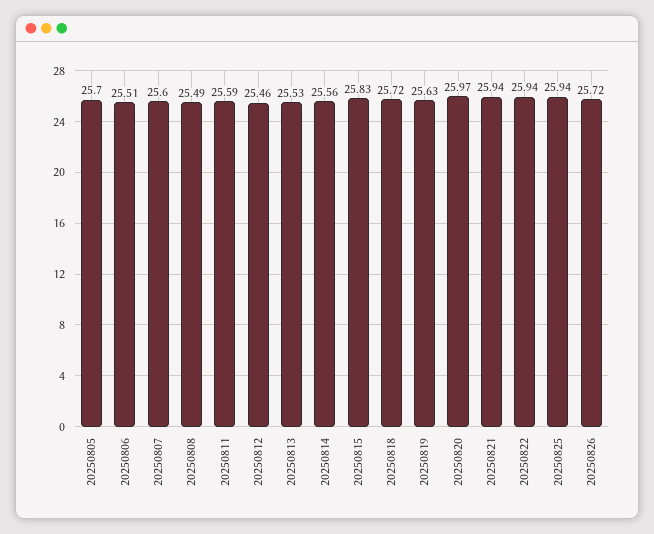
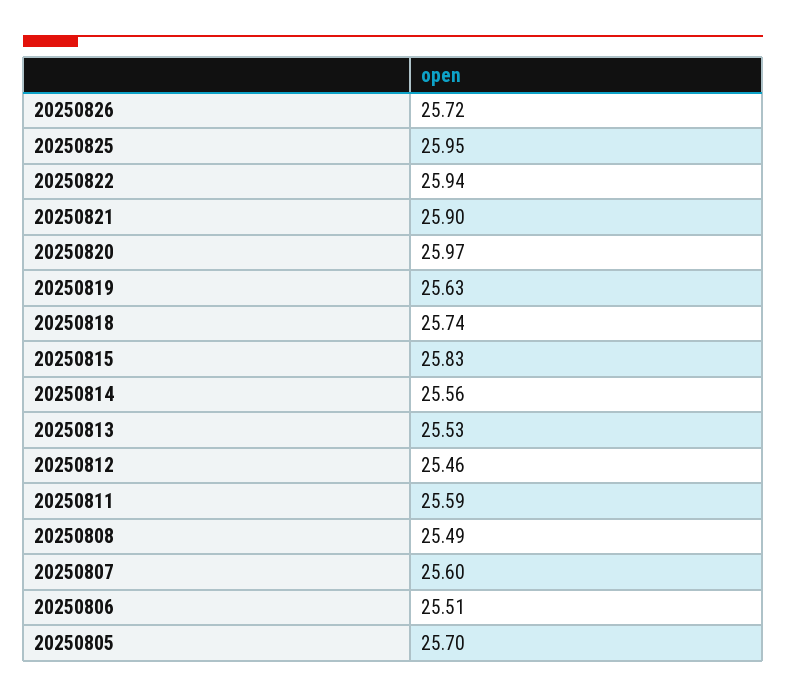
20250818: 25.72 -> 25.74
20250821: 25.94 -> 25.9
20250825: 25.94 -> 25.95

